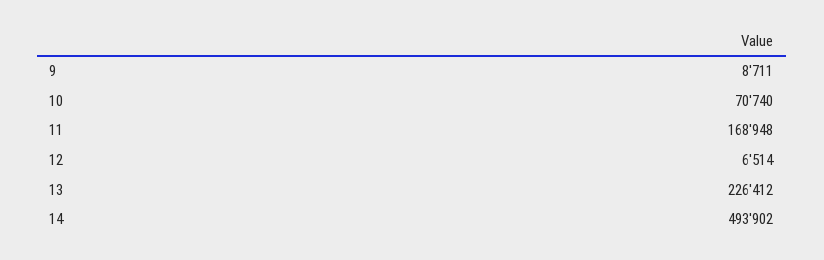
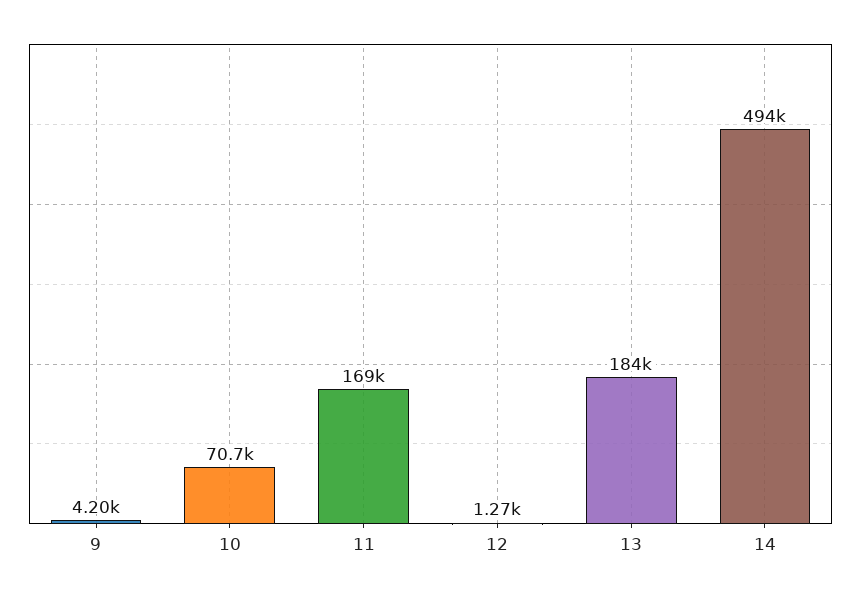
9: 8711 -> 4200
12: 6514 -> 1270
13: 226412 -> 184000

